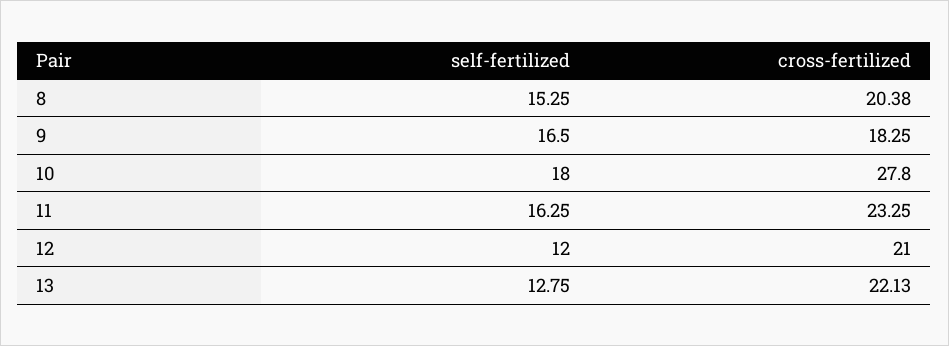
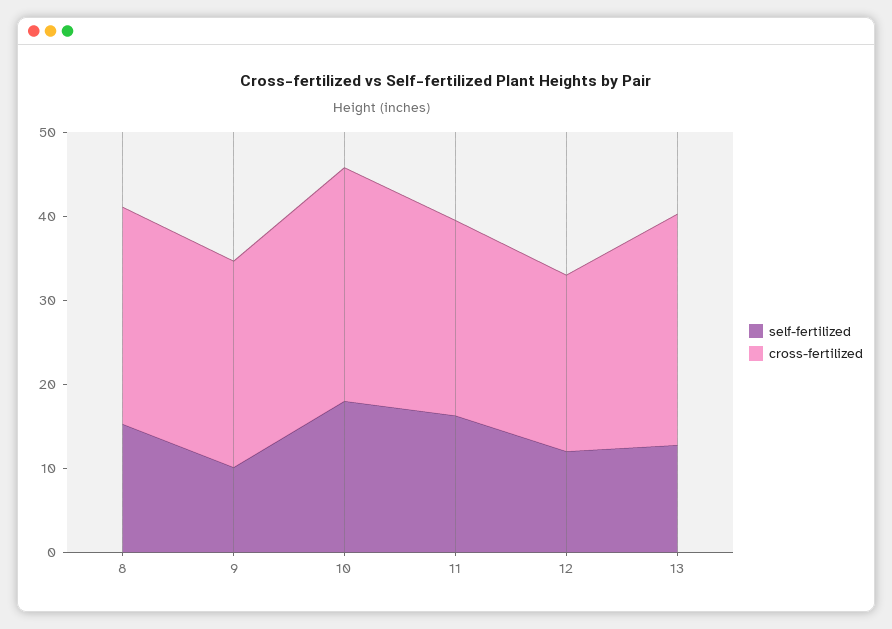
cross-fertilized, 8: 20.38 -> 26
self-fertilized, 9: 16.5 -> 10
cross-fertilized, 9: 18.25 -> 24
cross-fertilized, 13: 22.13 -> 28

